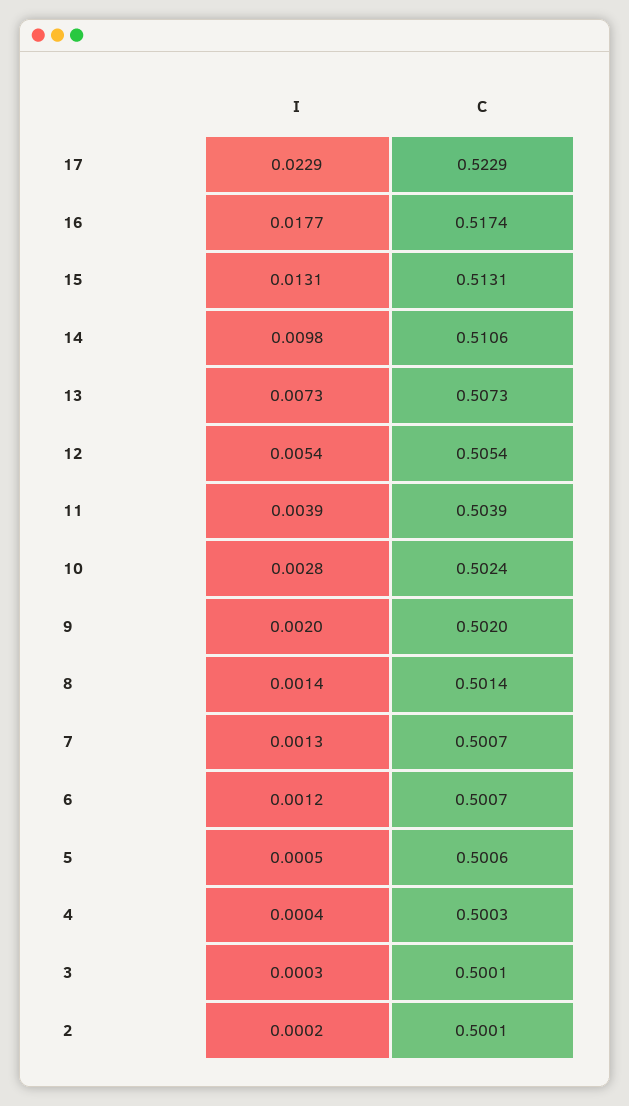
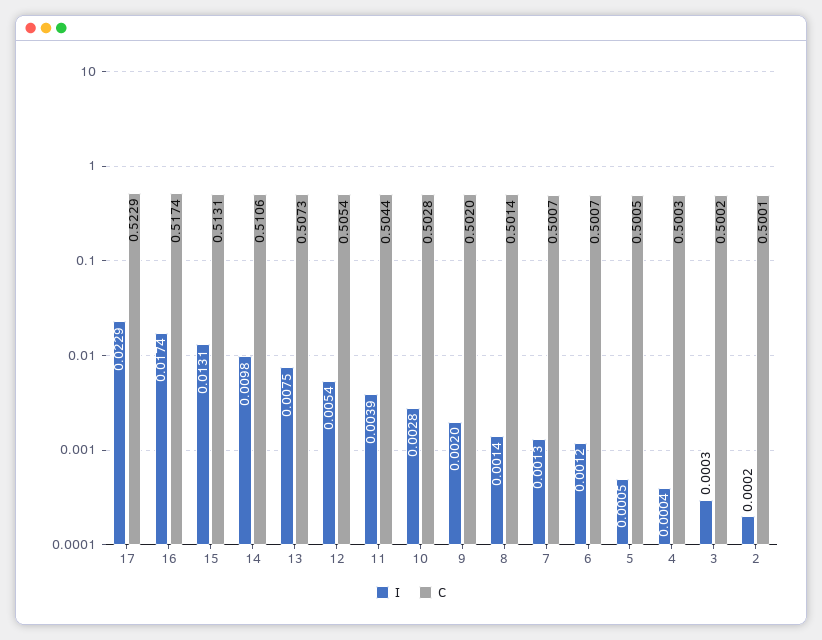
I, 16: 0.0177 -> 0.0174
I, 13: 0.0073 -> 0.0075
C, 11: 0.5039 -> 0.5044
C, 10: 0.5024 -> 0.5028
C, 5: 0.5006 -> 0.5005
C, 3: 0.5001 -> 0.5002

